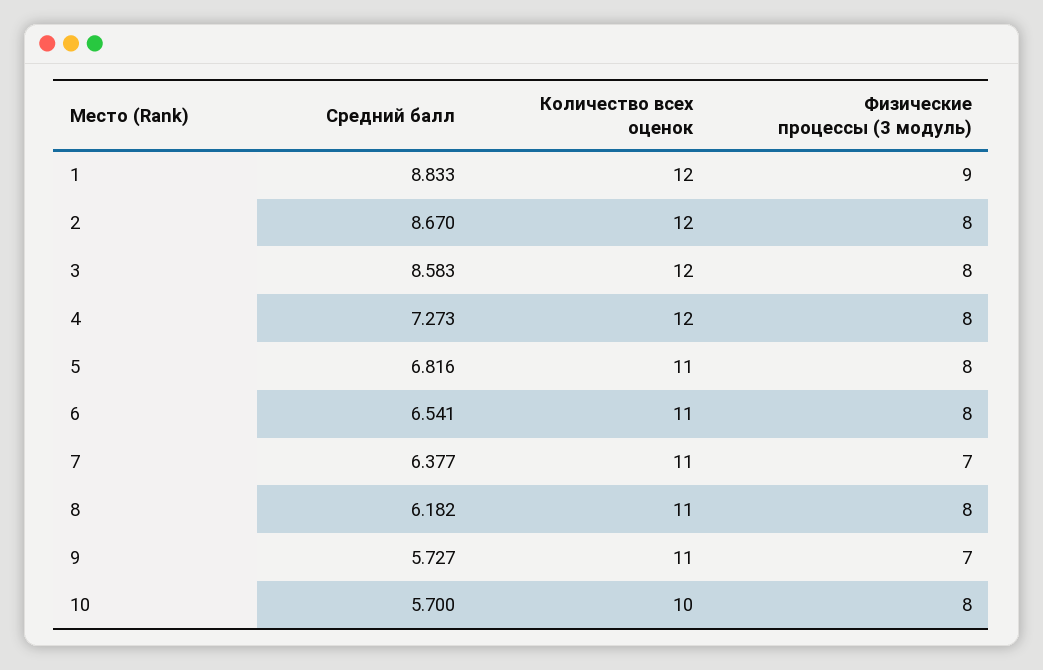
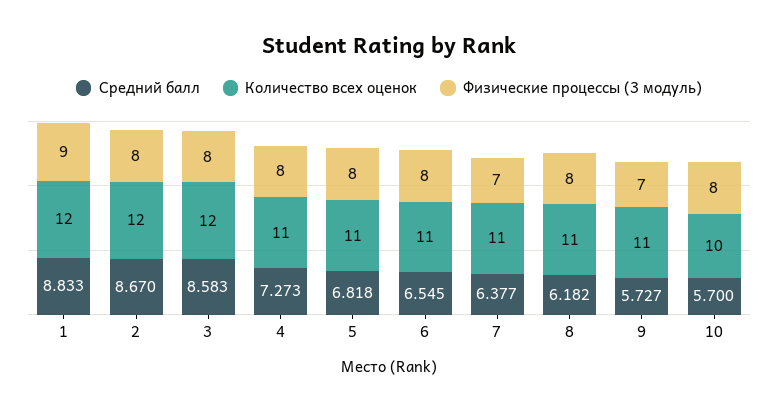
Количество всех оценок, 4: 12 -> 11
Средний балл, 5: 6.816 -> 6.818
Средний балл, 6: 6.541 -> 6.545

